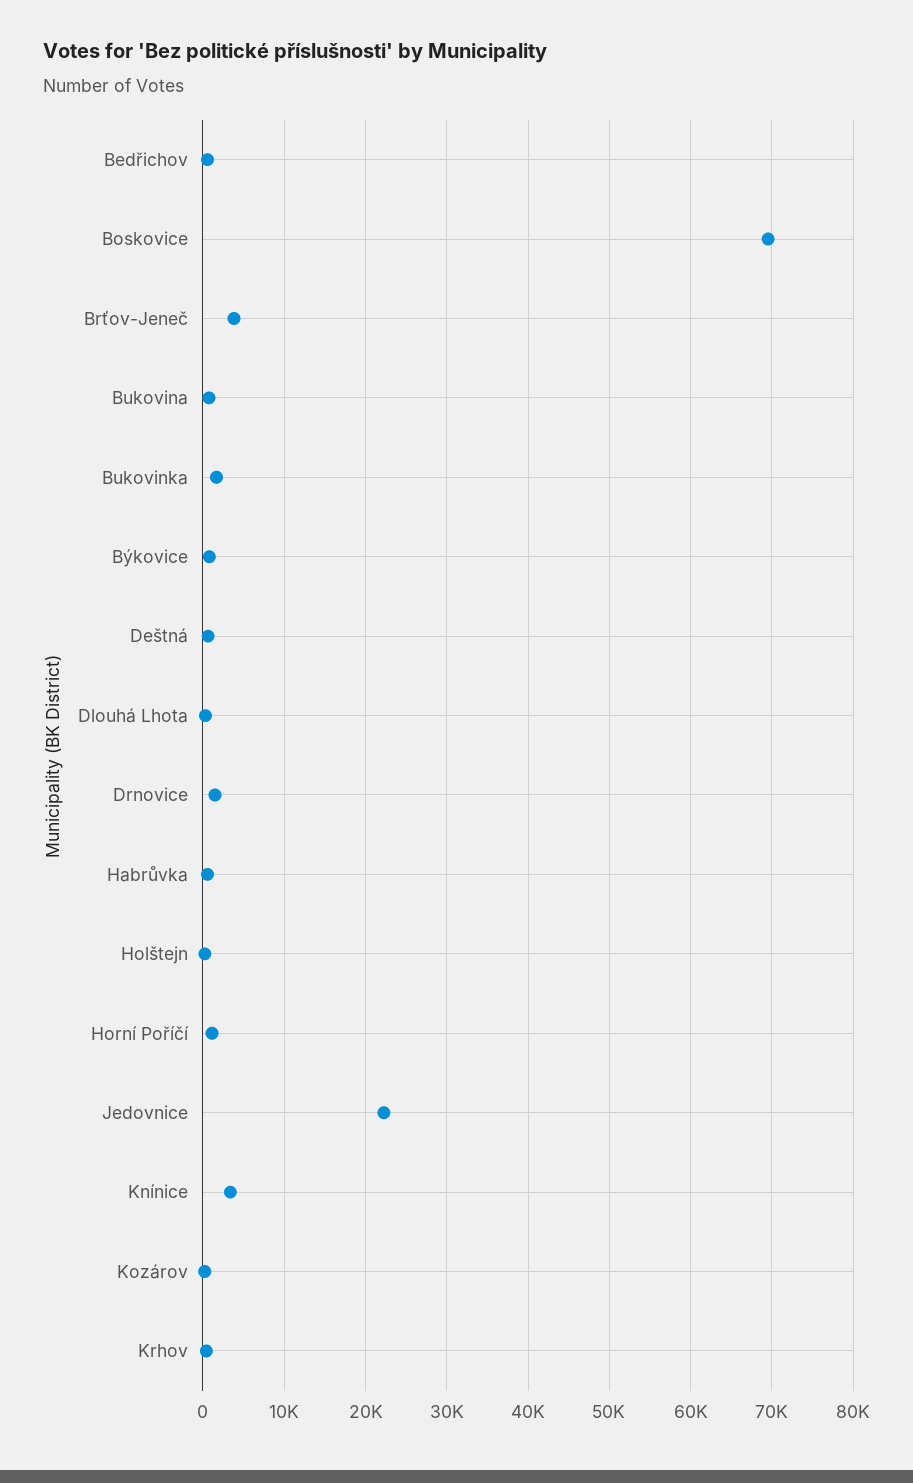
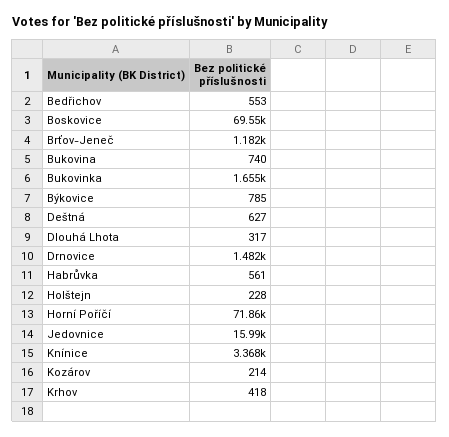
Brťov-Jeneč: 4000 -> 1182
Horní Poříčí: 1000 -> 71860
Jedovnice: 22000 -> 15990

